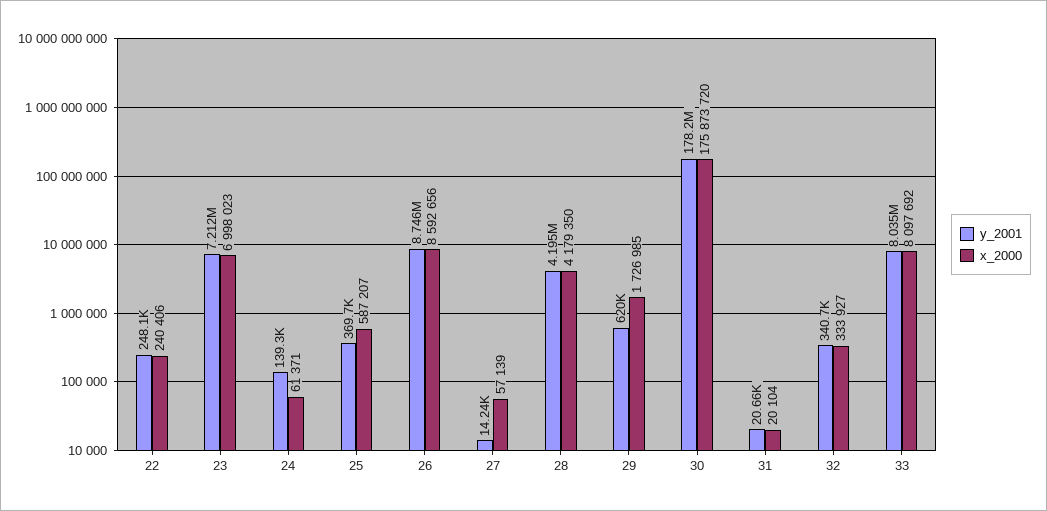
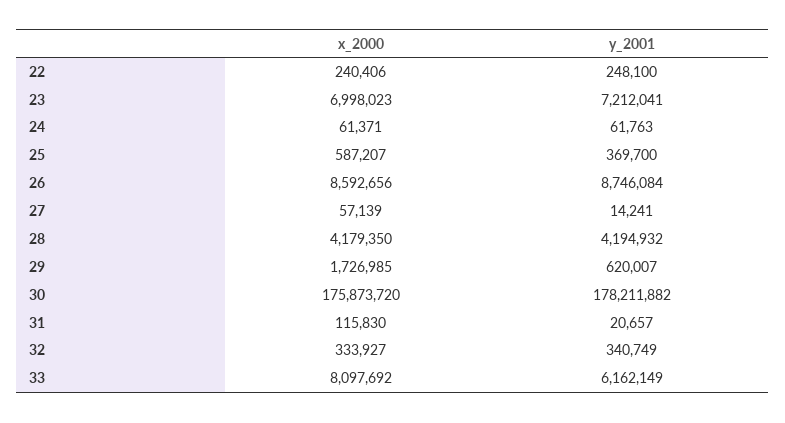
y_2001, 24: 139300 -> 61763
x_2000, 31: 20104 -> 115830
y_2001, 33: 8035000 -> 6162149

